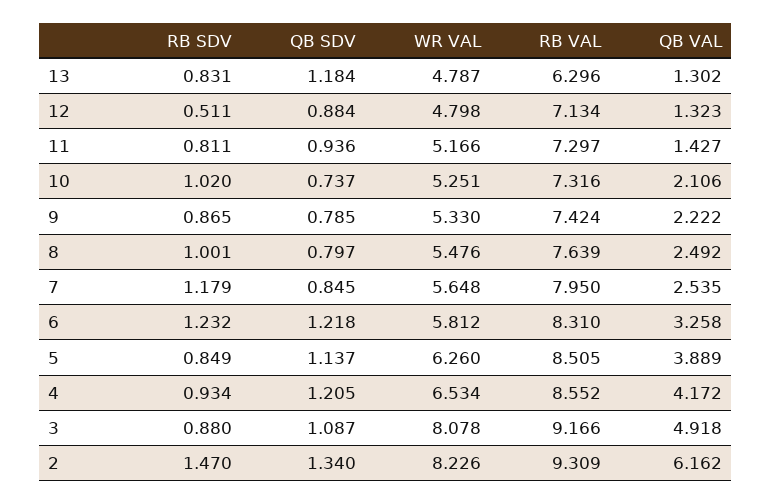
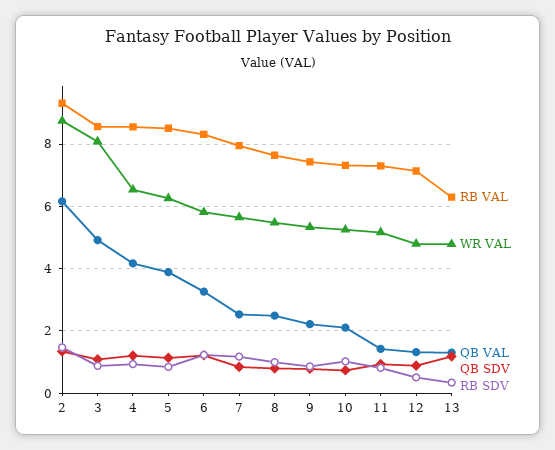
RB SDV, 13: 0.831 -> 0.4
RB VAL, 3: 9.166 -> 8.6
WR VAL, 2: 8.226 -> 8.8

